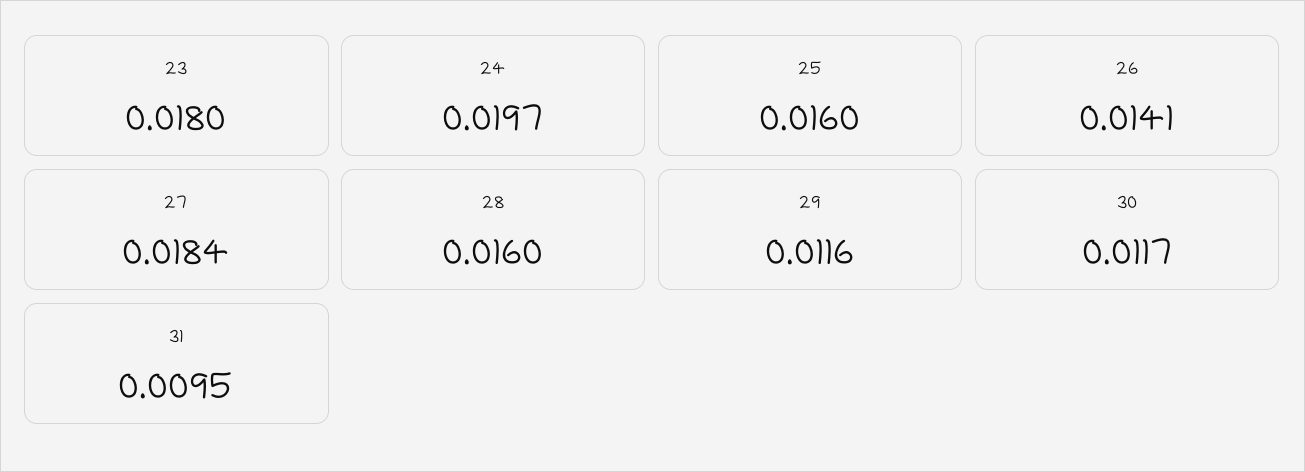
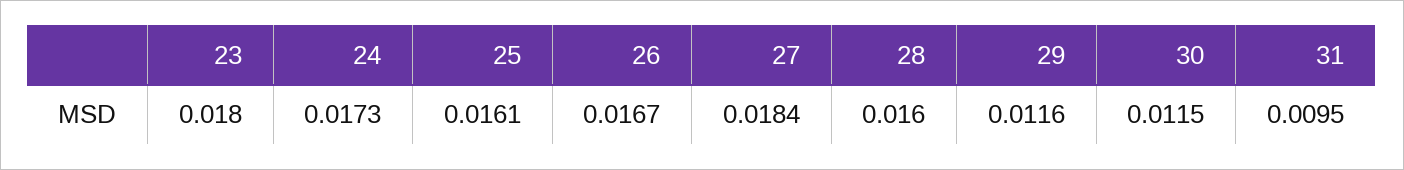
24: 0.0197 -> 0.0173
25: 0.016 -> 0.0161
26: 0.0141 -> 0.0167
30: 0.0117 -> 0.0115

